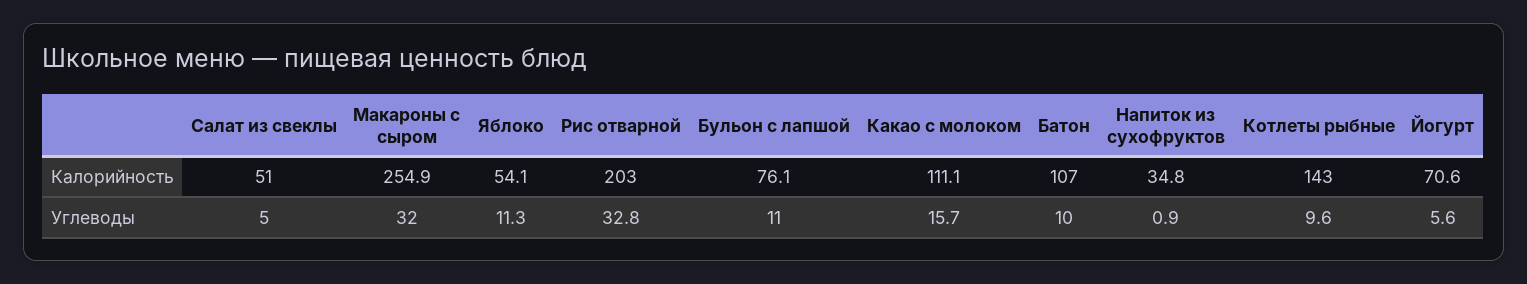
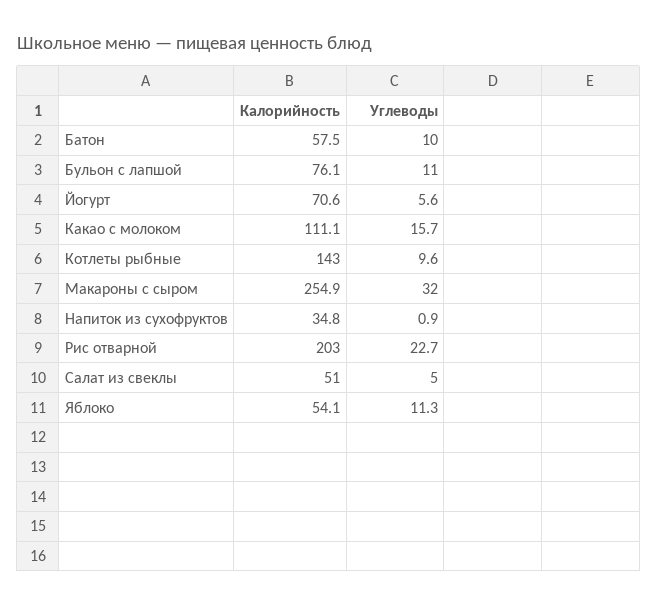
Батон, Калорийность: 107 -> 57.5
Рис отварной, Углеводы: 32.8 -> 22.7

